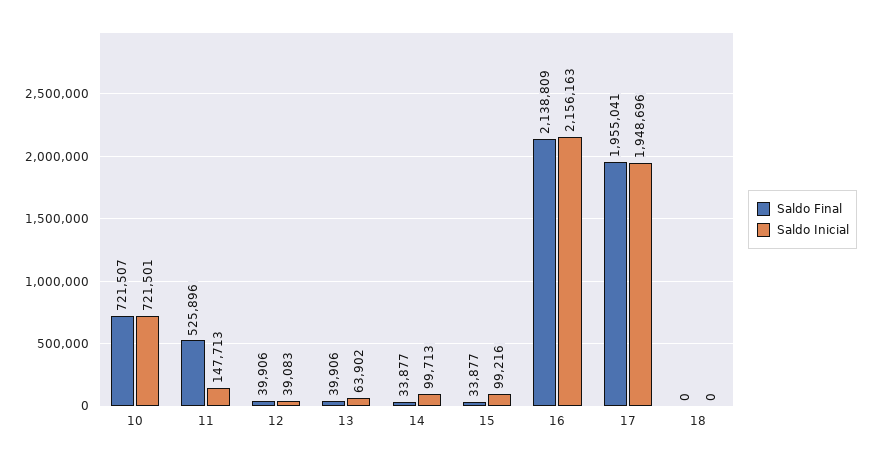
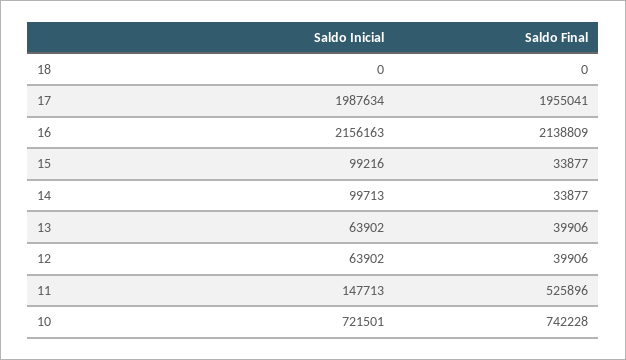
Saldo Final, 10: 721507 -> 742228
Saldo Inicial, 12: 39083 -> 63902
Saldo Inicial, 17: 1948696 -> 1987634

